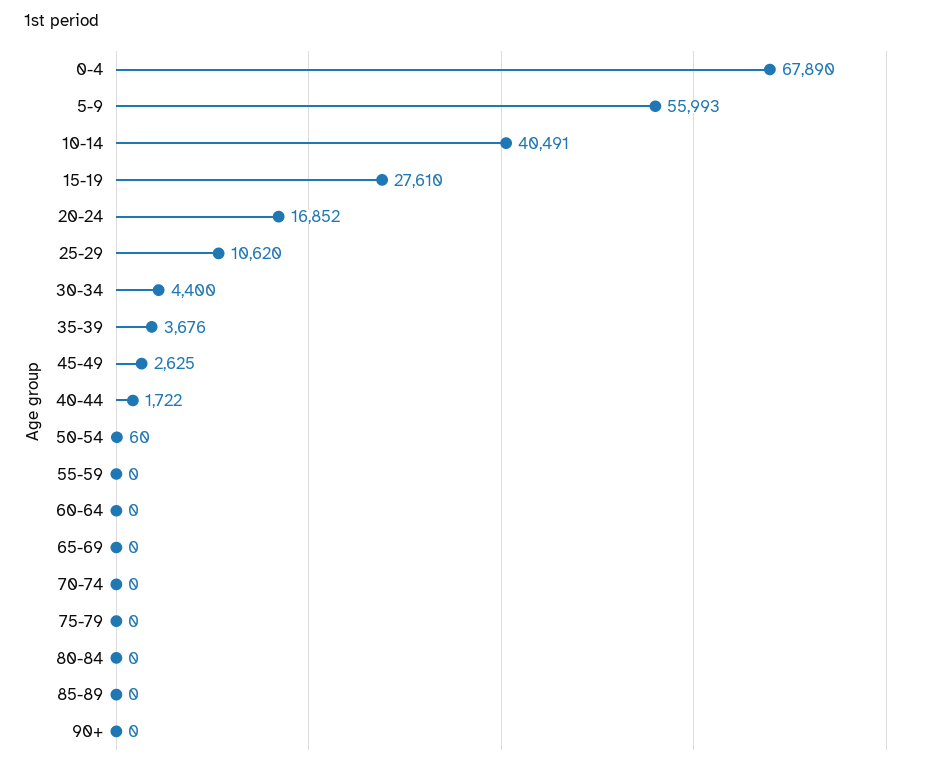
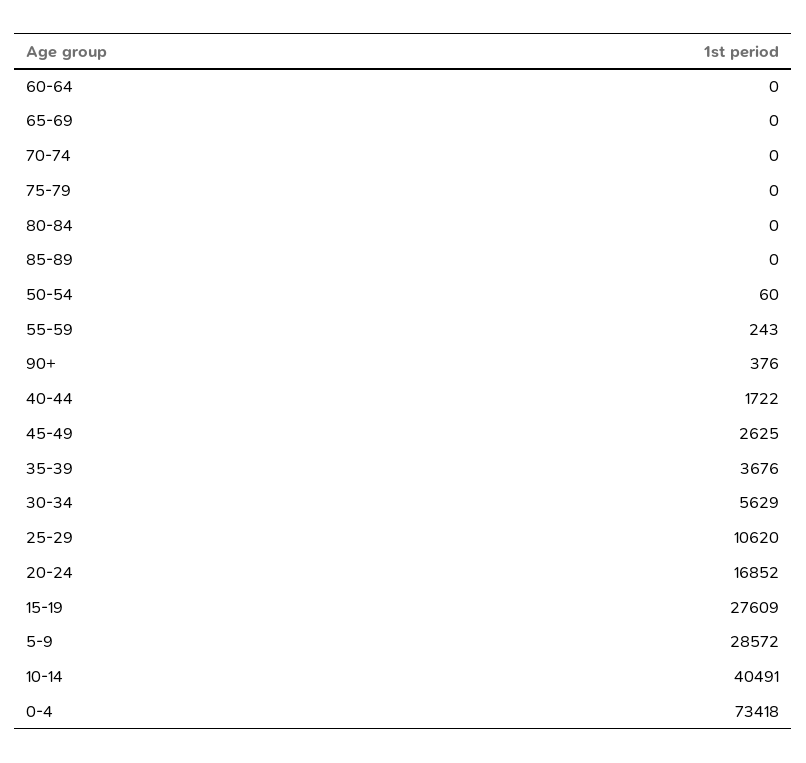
0-4: 67890 -> 73418
5-9: 55993 -> 28572
15-19: 27610 -> 27609
30-34: 4400 -> 5629
55-59: 0 -> 243
90+: 0 -> 376

